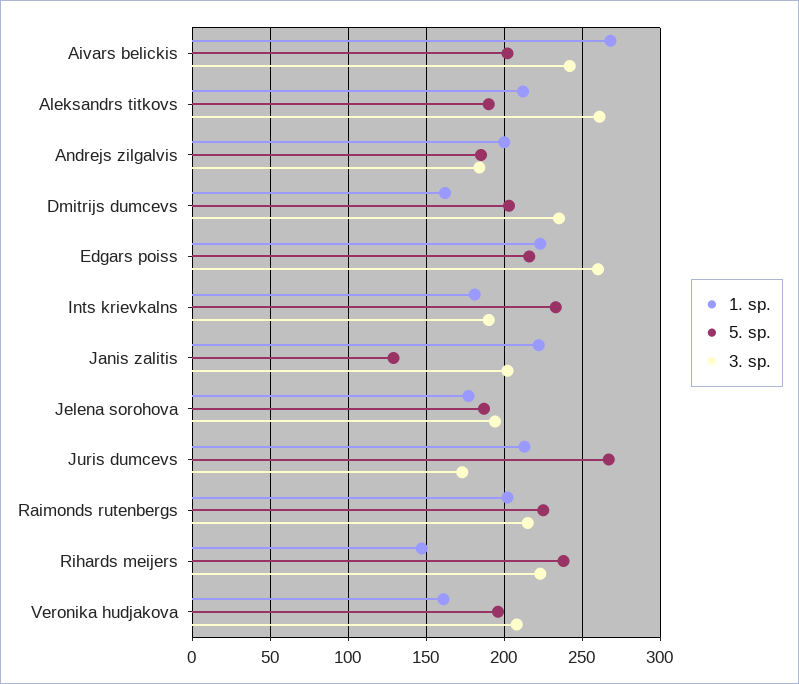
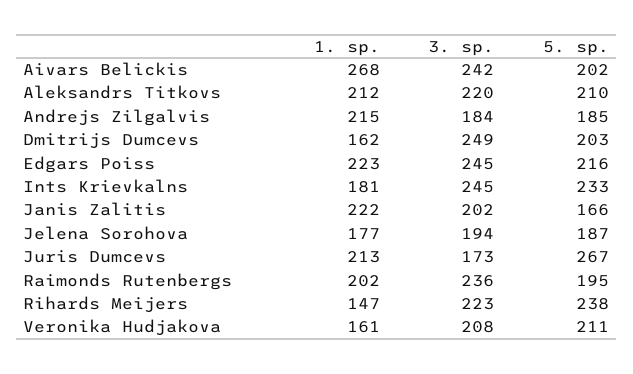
5. sp., Aleksandrs titkovs: 190 -> 210
3. sp., Aleksandrs titkovs: 260 -> 220
1. sp., Andrejs zilgalvis: 200 -> 215
3. sp., Dmitrijs dumcevs: 235 -> 249
3. sp., Edgars poiss: 260 -> 245
3. sp., Ints krievkalns: 190 -> 245
5. sp., Janis zalitis: 130 -> 166
5. sp., Raimonds rutenbergs: 225 -> 195
3. sp., Raimonds rutenbergs: 215 -> 236
5. sp., Veronika hudjakova: 195 -> 211

